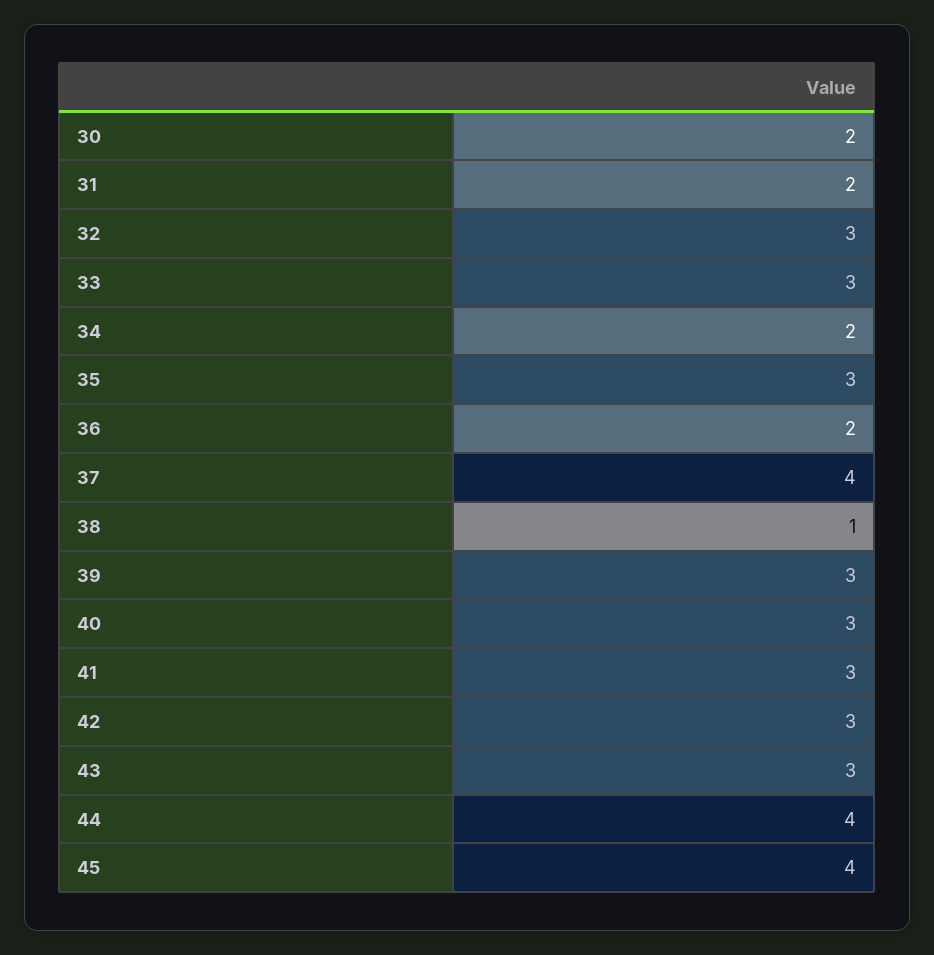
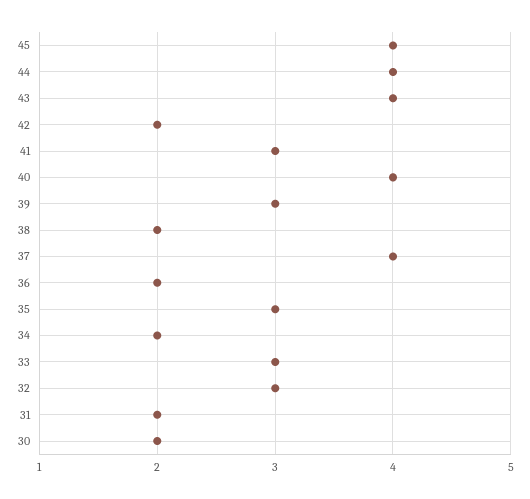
38: 1 -> 2
40: 3 -> 4
42: 3 -> 2
43: 3 -> 4

